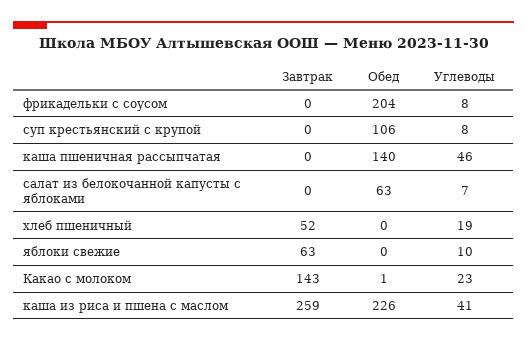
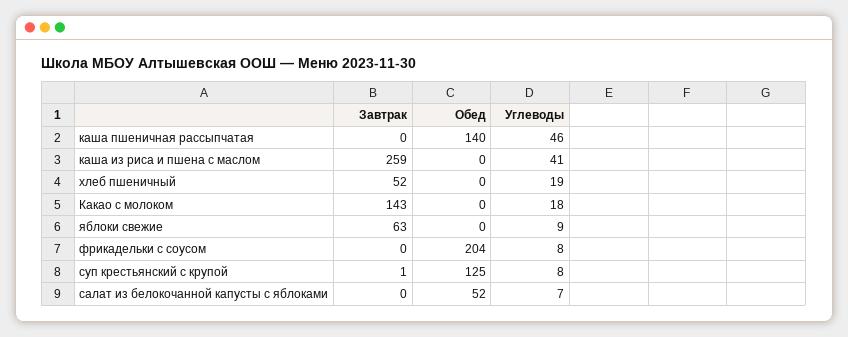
Завтрак, суп крестьянский с крупой: 0 -> 1
Обед, суп крестьянский с крупой: 106 -> 125
Обед, салат из белокочанной капусты с яблоками: 63 -> 52
Углеводы, яблоки свежие: 10 -> 9
Обед, Какао с молоком: 1 -> 0
Углеводы, Какао с молоком: 23 -> 18
Обед, каша из риса и пшена с маслом: 226 -> 0

